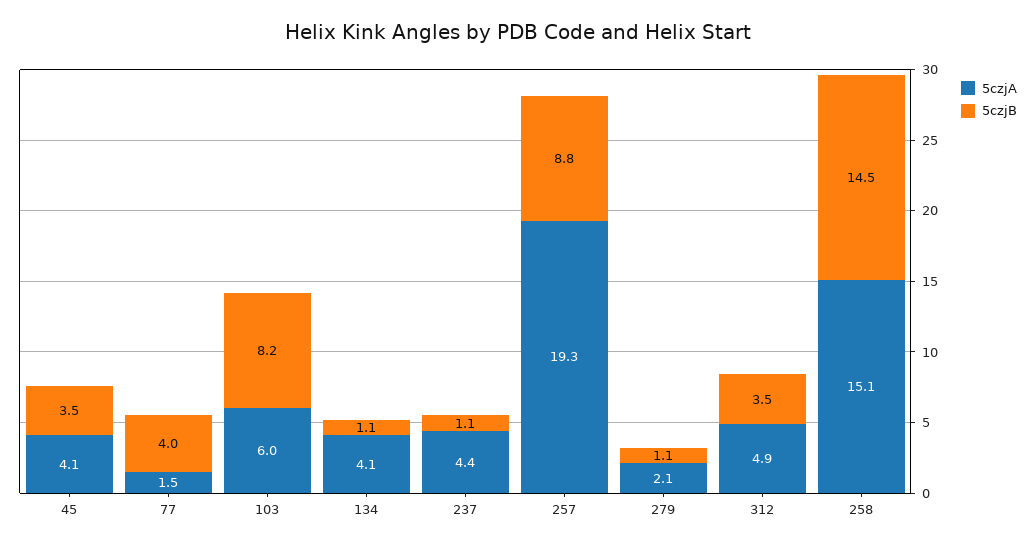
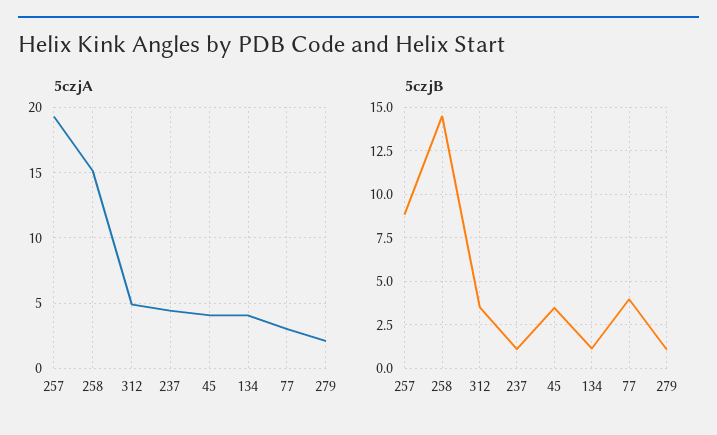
5czjA, 77: 1.5 -> 3
5czjA, 103: 6 -> none
5czjB, 103: 8.2 -> none

